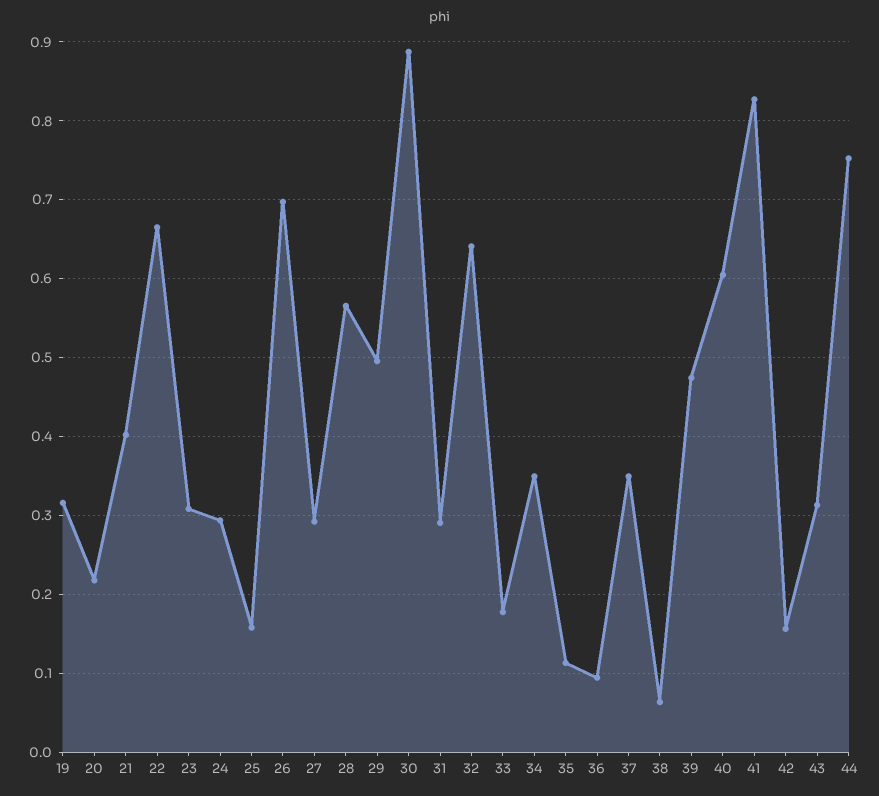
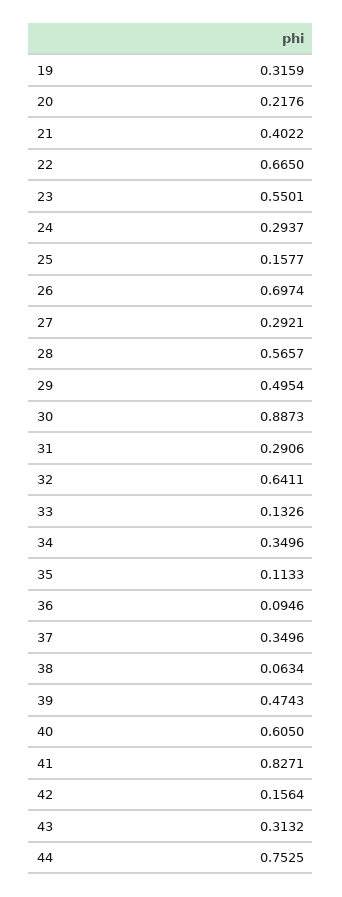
23: 0.31 -> 0.5501
33: 0.18 -> 0.1326

